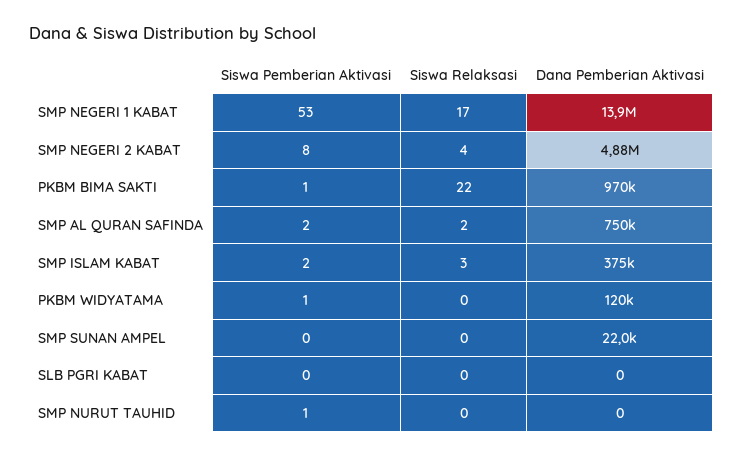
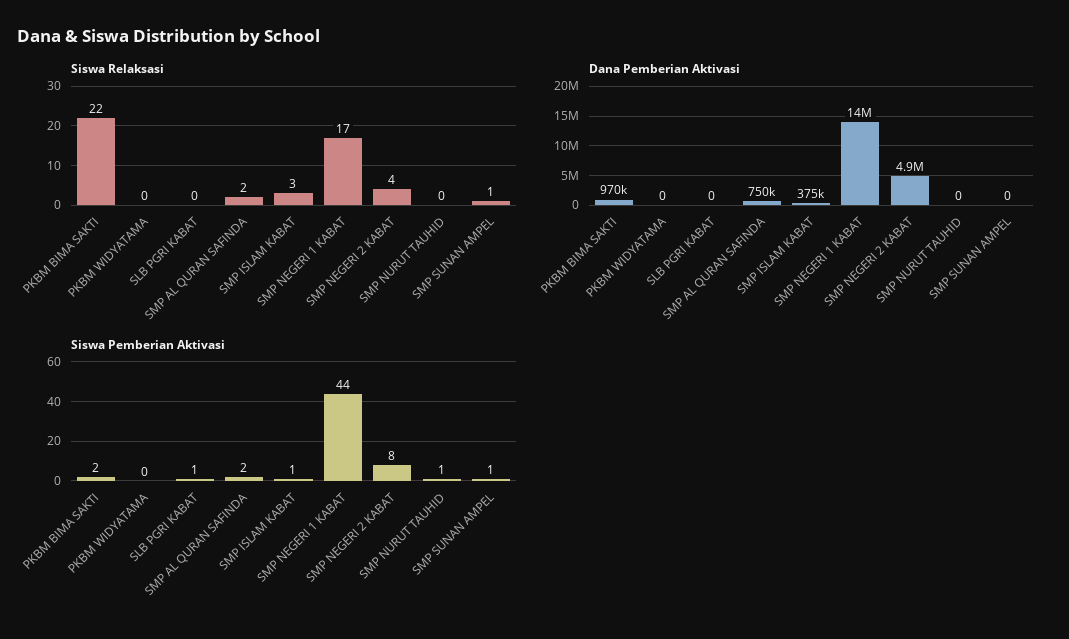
Siswa Pemberian Aktivasi, SMP NEGERI 1 KABAT: 53 -> 44
Siswa Pemberian Aktivasi, PKBM BIMA SAKTI: 1 -> 2
Siswa Pemberian Aktivasi, SMP ISLAM KABAT: 2 -> 1
Siswa Pemberian Aktivasi, PKBM WIDYATAMA: 1 -> 0
Dana Pemberian Aktivasi, PKBM WIDYATAMA: 120000 -> 0
Siswa Pemberian Aktivasi, SMP SUNAN AMPEL: 0 -> 1
Siswa Relaksasi, SMP SUNAN AMPEL: 0 -> 1
Dana Pemberian Aktivasi, SMP SUNAN AMPEL: 22000 -> 0
Siswa Pemberian Aktivasi, SLB PGRI KABAT: 0 -> 1

